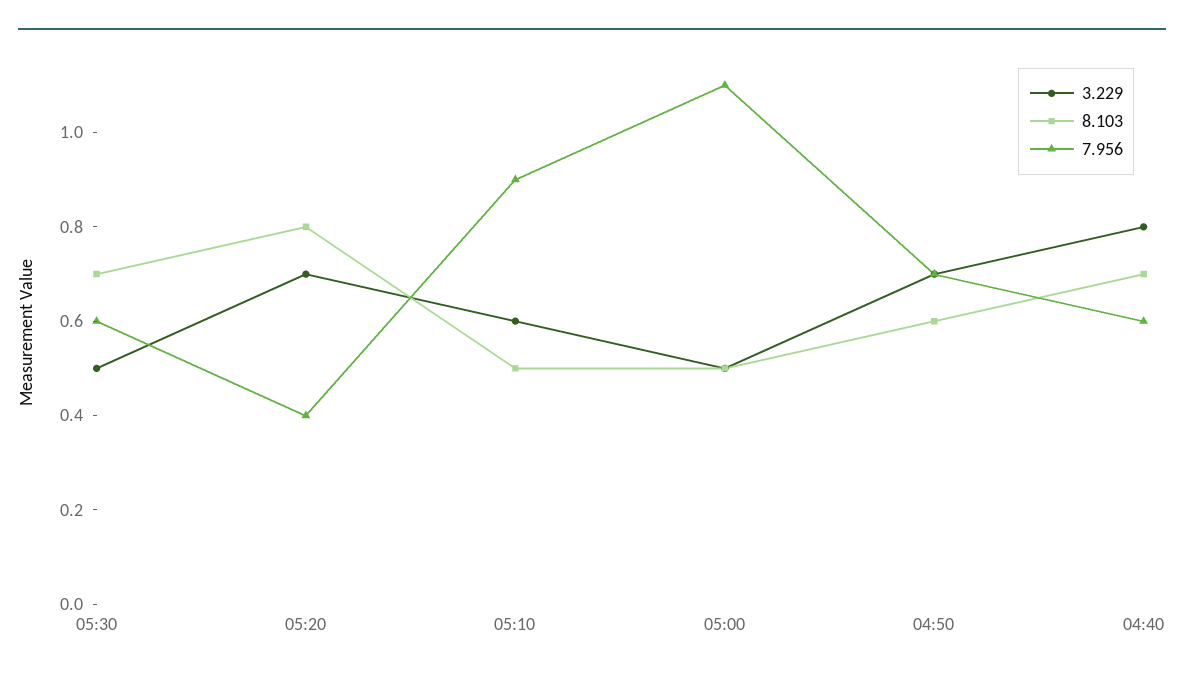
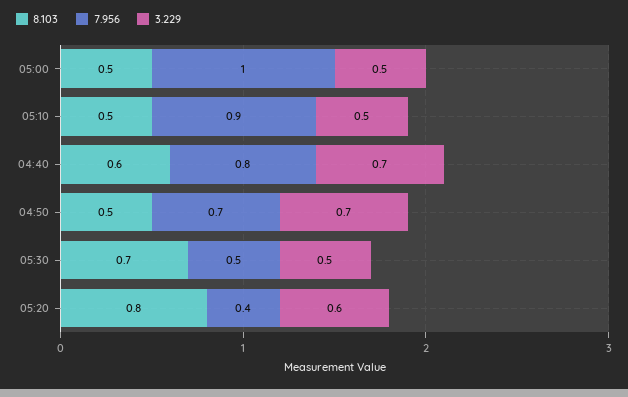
7.956, 05:30: 0.6 -> 0.5
3.229, 05:20: 0.7 -> 0.6
3.229, 05:10: 0.6 -> 0.5
7.956, 05:00: 1.1 -> 1
8.103, 04:50: 0.6 -> 0.5
3.229, 04:40: 0.8 -> 0.7
8.103, 04:40: 0.7 -> 0.6
7.956, 04:40: 0.6 -> 0.8

